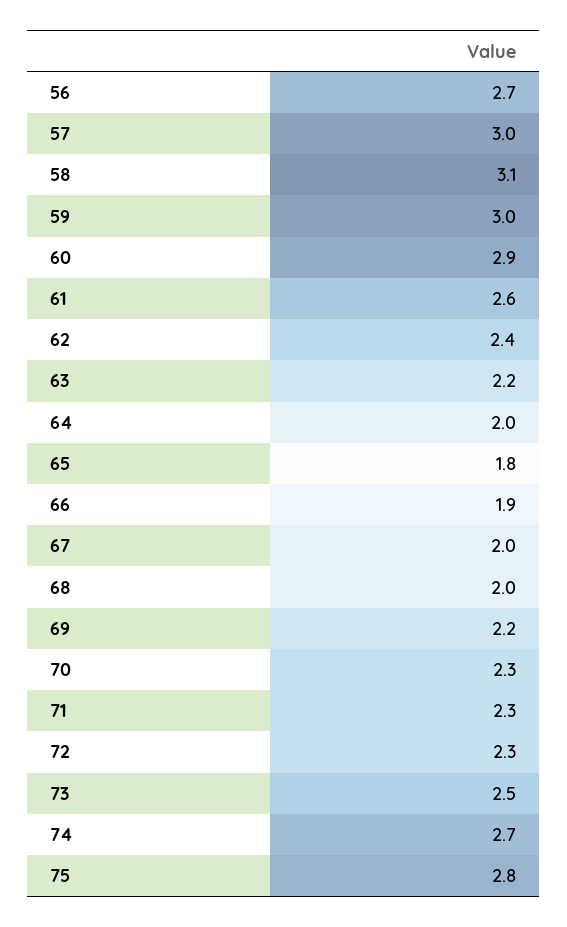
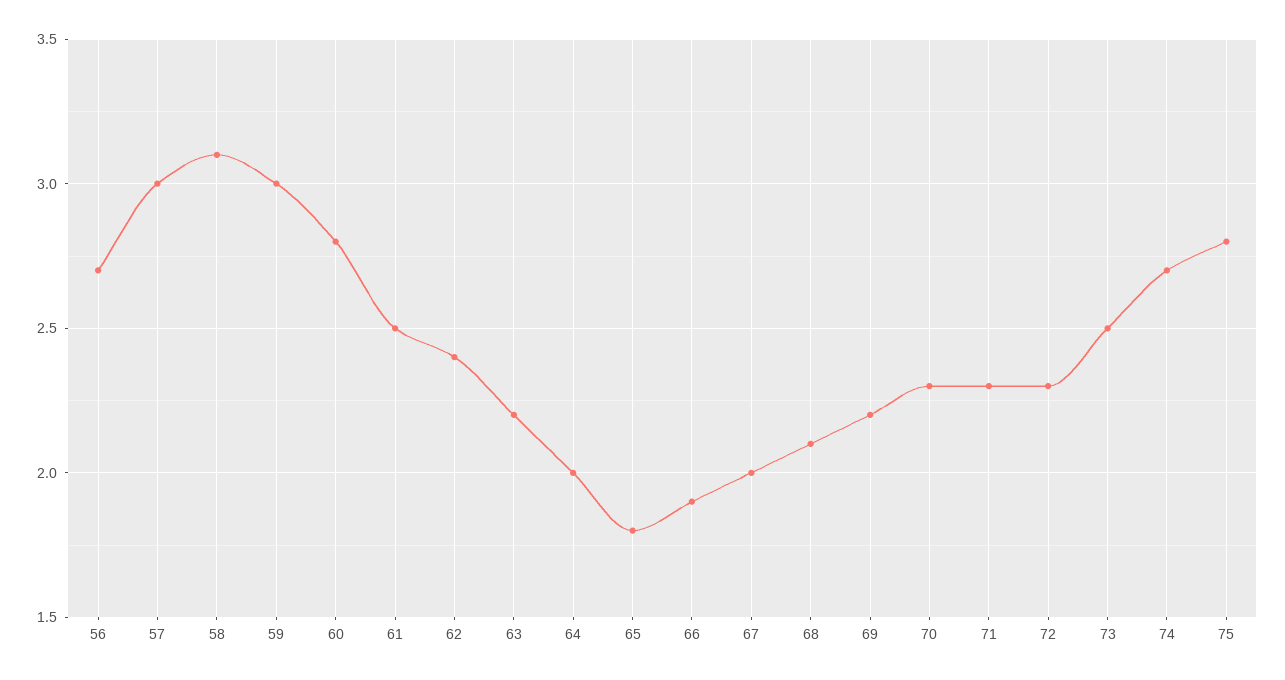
60: 2.9 -> 2.8
61: 2.6 -> 2.5
68: 2 -> 2.1

